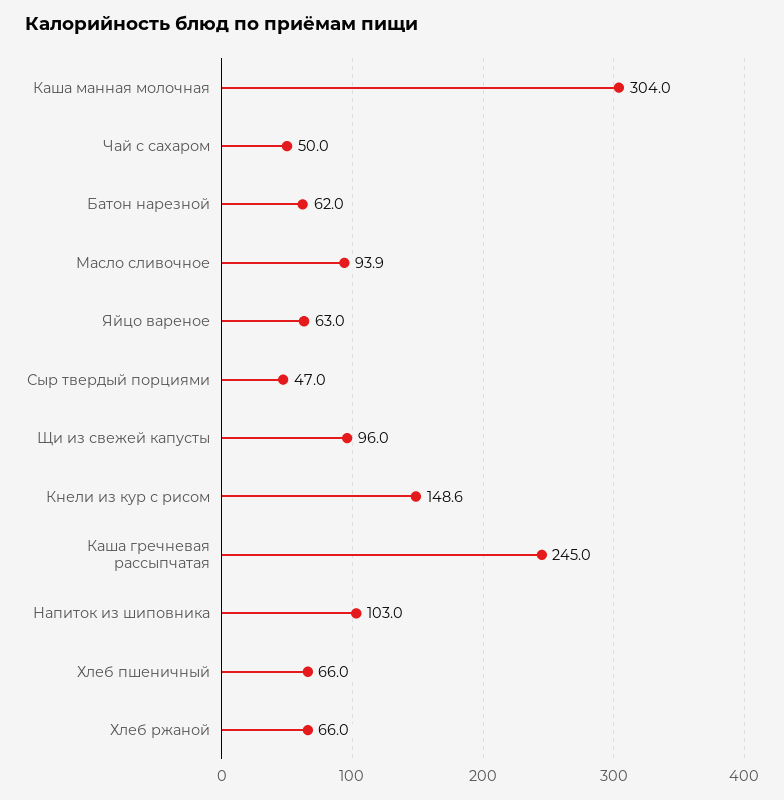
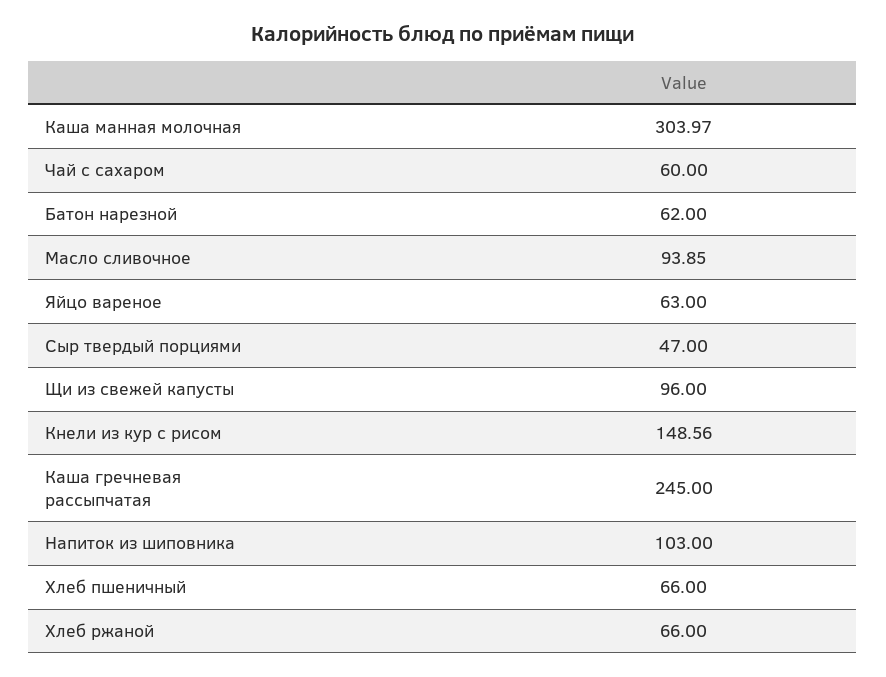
Чай с сахаром: 50 -> 60

